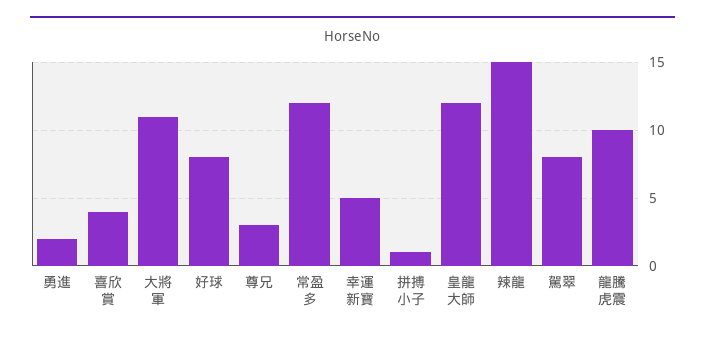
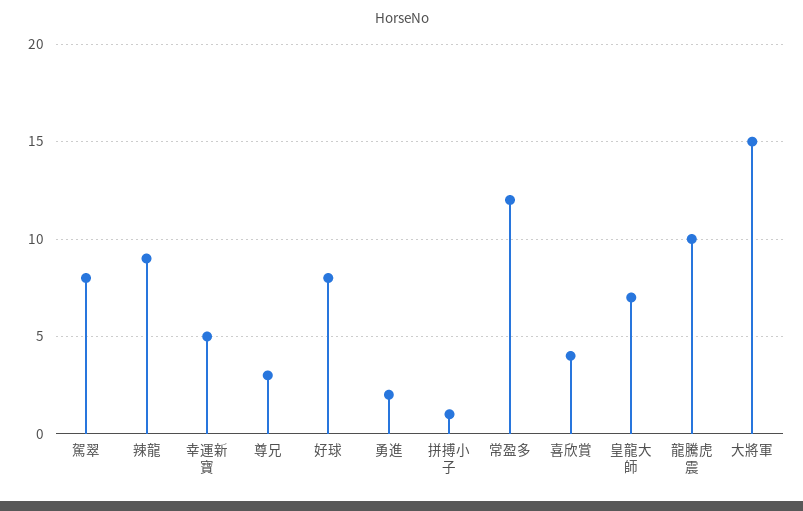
大將軍: 11 -> 15
皇龍大師: 12 -> 7
辣龍: 15 -> 9

